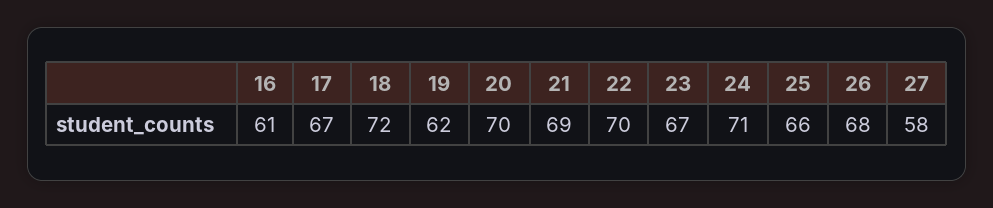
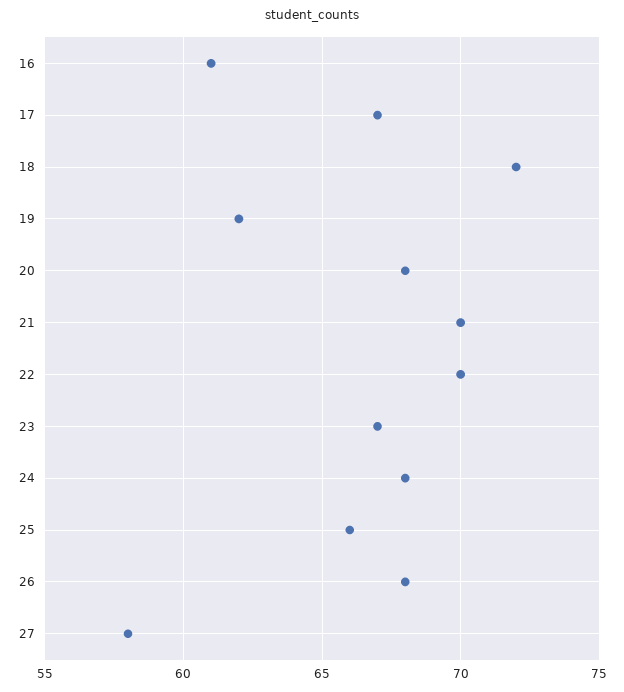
20: 70 -> 68
21: 69 -> 70
24: 71 -> 68

